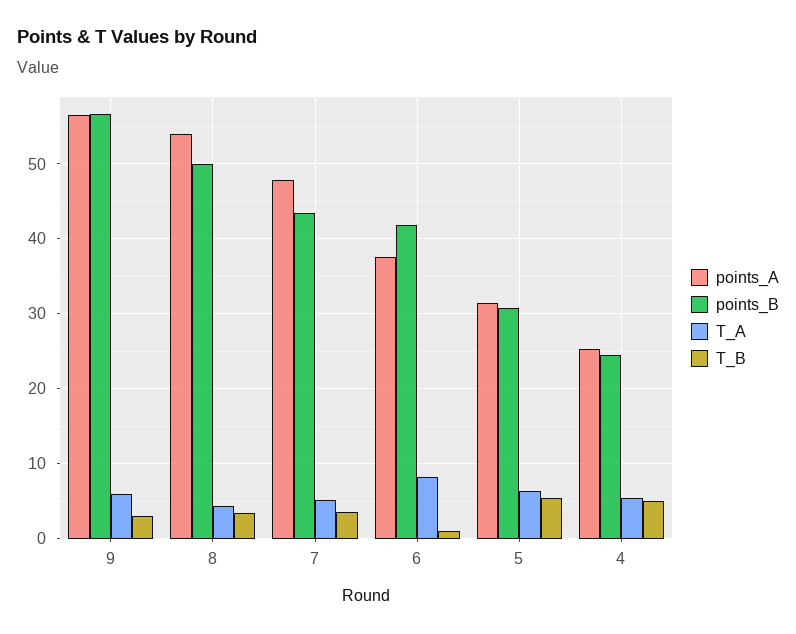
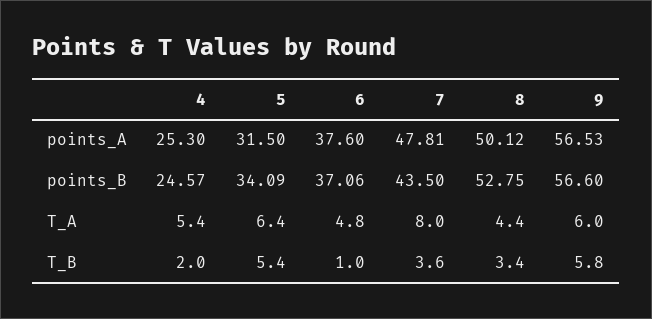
T_B, 9: 3 -> 5.8
points_A, 8: 54 -> 50.12
points_B, 8: 50 -> 52.75
T_A, 7: 5 -> 8
points_B, 6: 42 -> 37.06
T_A, 6: 8 -> 4.8
points_B, 5: 31 -> 34.09
T_B, 4: 5 -> 2

